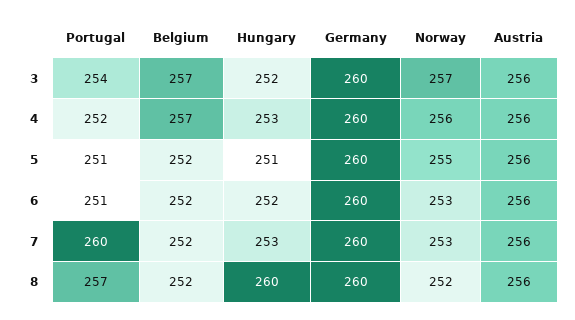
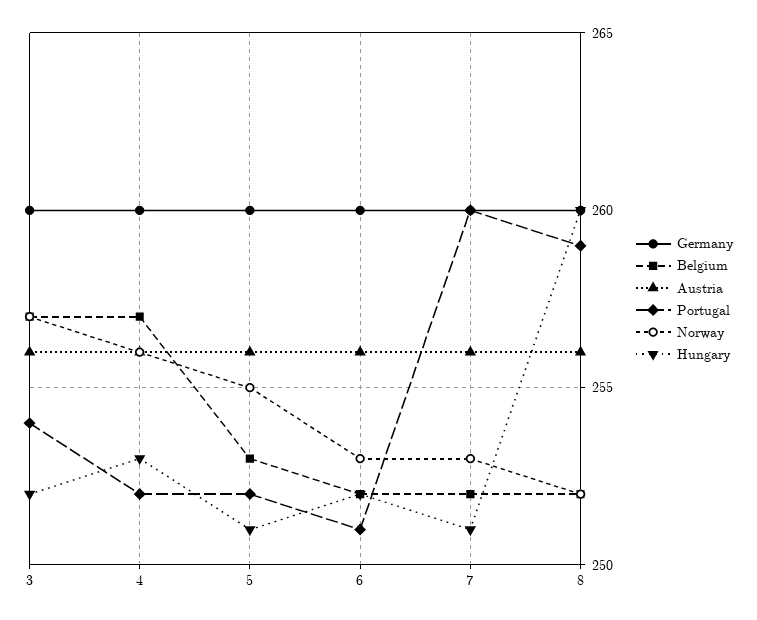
Portugal, 5: 251 -> 252
Belgium, 5: 252 -> 253
Hungary, 7: 253 -> 251
Portugal, 8: 257 -> 259

